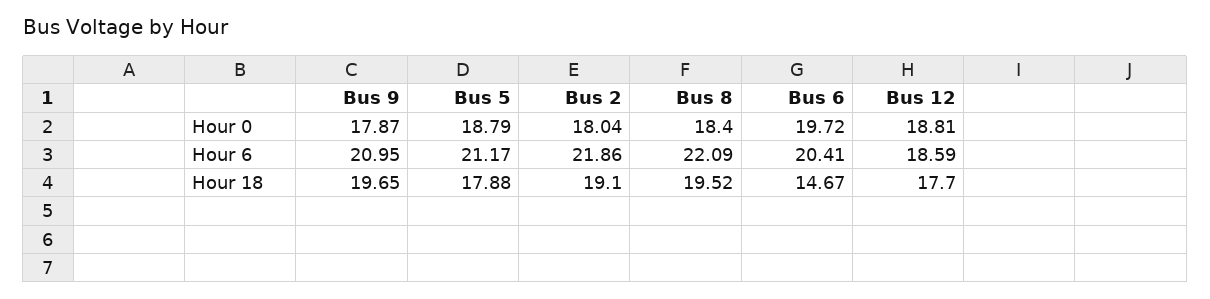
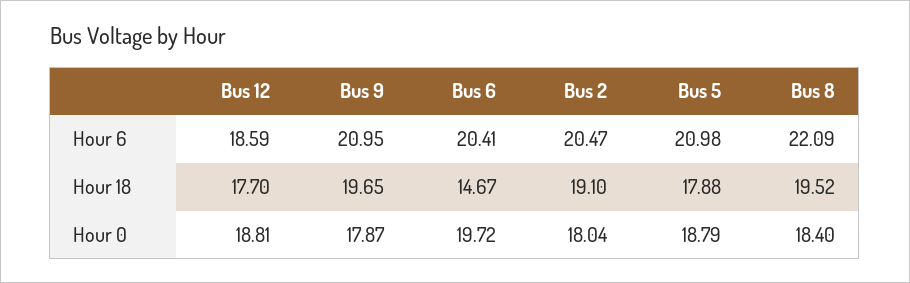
Bus 5, Hour 6: 21.17 -> 20.98
Bus 2, Hour 6: 21.86 -> 20.47

